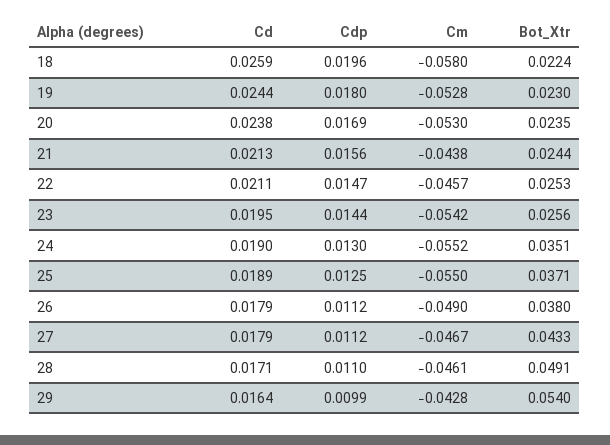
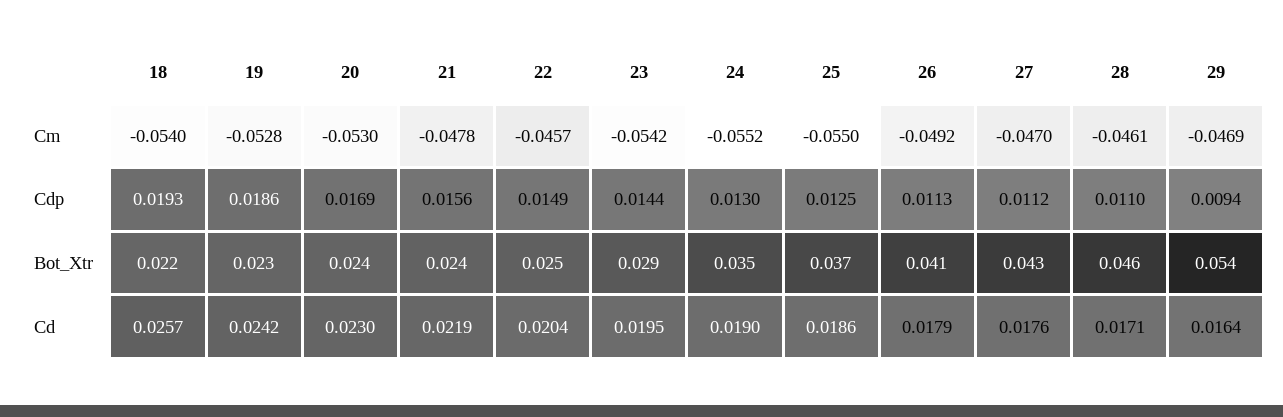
Cd, 18: 0.0259 -> 0.0257
Cdp, 18: 0.0196 -> 0.0193
Cm, 18: -0.058 -> -0.054
Cd, 19: 0.0244 -> 0.0242
Cdp, 19: 0.018 -> 0.0186
Cd, 20: 0.0238 -> 0.023
Cd, 21: 0.0213 -> 0.0219
Cm, 21: -0.0438 -> -0.0478
Cd, 22: 0.0211 -> 0.0204
Cdp, 22: 0.0147 -> 0.0149
Bot_Xtr, 23: 0.0256 -> 0.029
Cd, 25: 0.0189 -> 0.0186
Cdp, 26: 0.0112 -> 0.0113
Cm, 26: -0.049 -> -0.0492
Bot_Xtr, 26: 0.038 -> 0.041
Cd, 27: 0.0179 -> 0.0176
Cm, 27: -0.0467 -> -0.047
Bot_Xtr, 28: 0.0491 -> 0.046
Cdp, 29: 0.0099 -> 0.0094
Cm, 29: -0.0428 -> -0.0469

